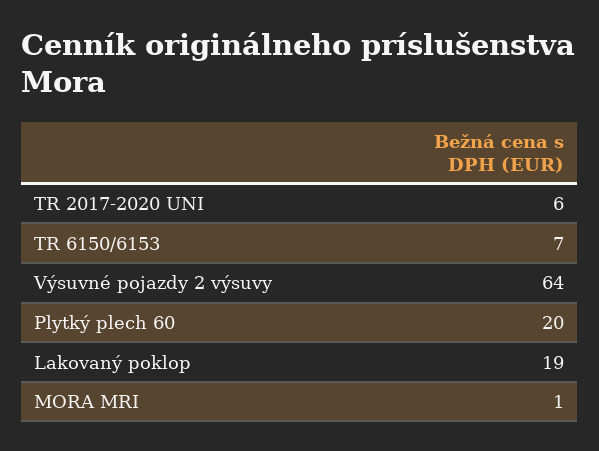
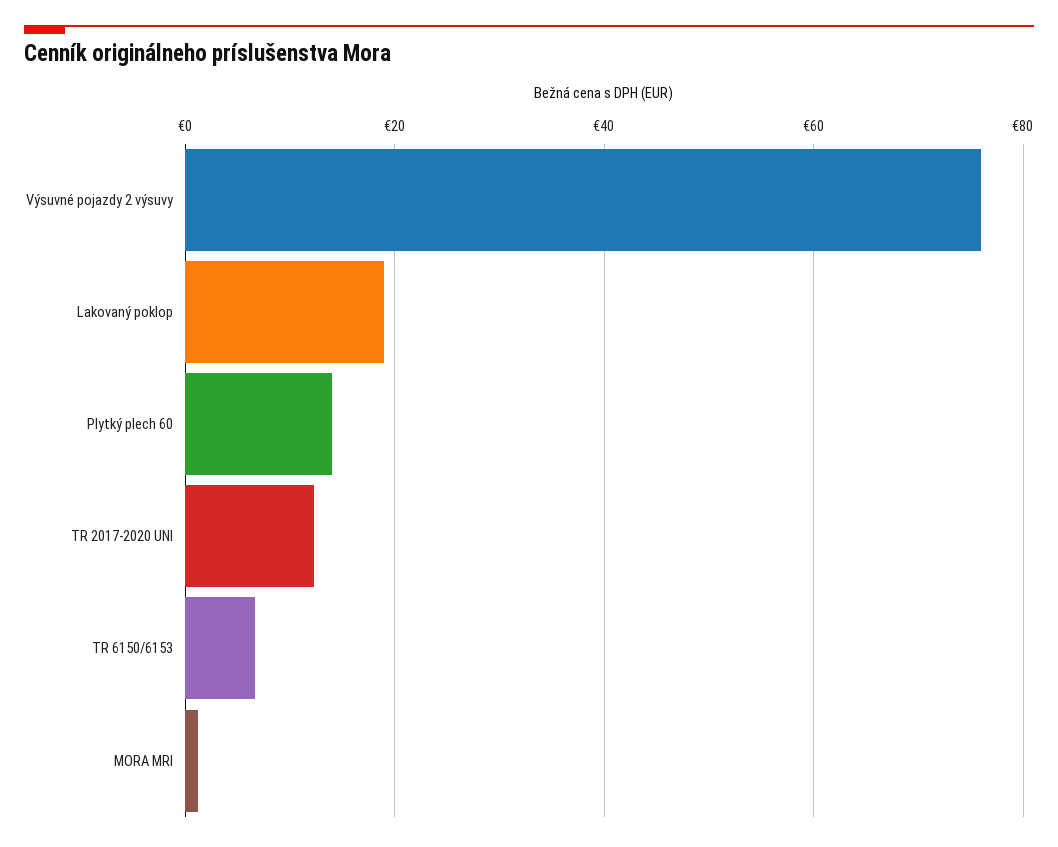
TR 2017-2020 UNI: 6 -> 12
Výsuvné pojazdy 2 výsuvy: 64 -> 76
Plytký plech 60: 20 -> 14

